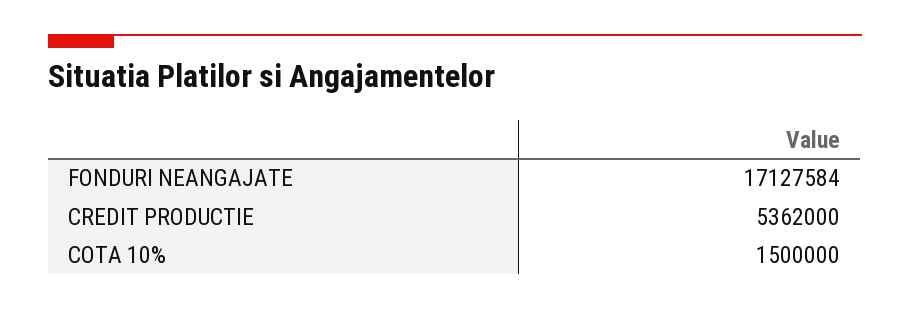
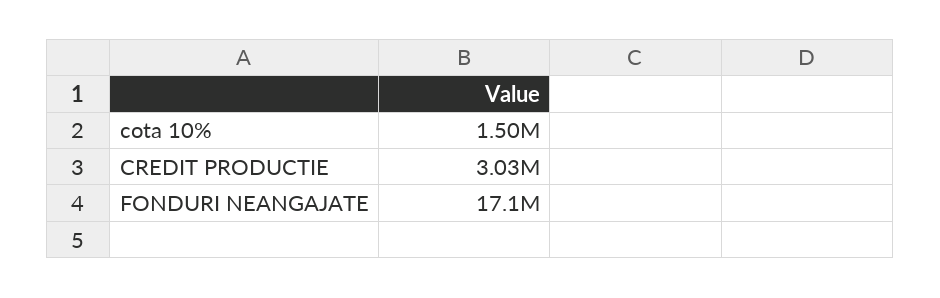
CREDIT PRODUCTIE: 5362000 -> 3030000

